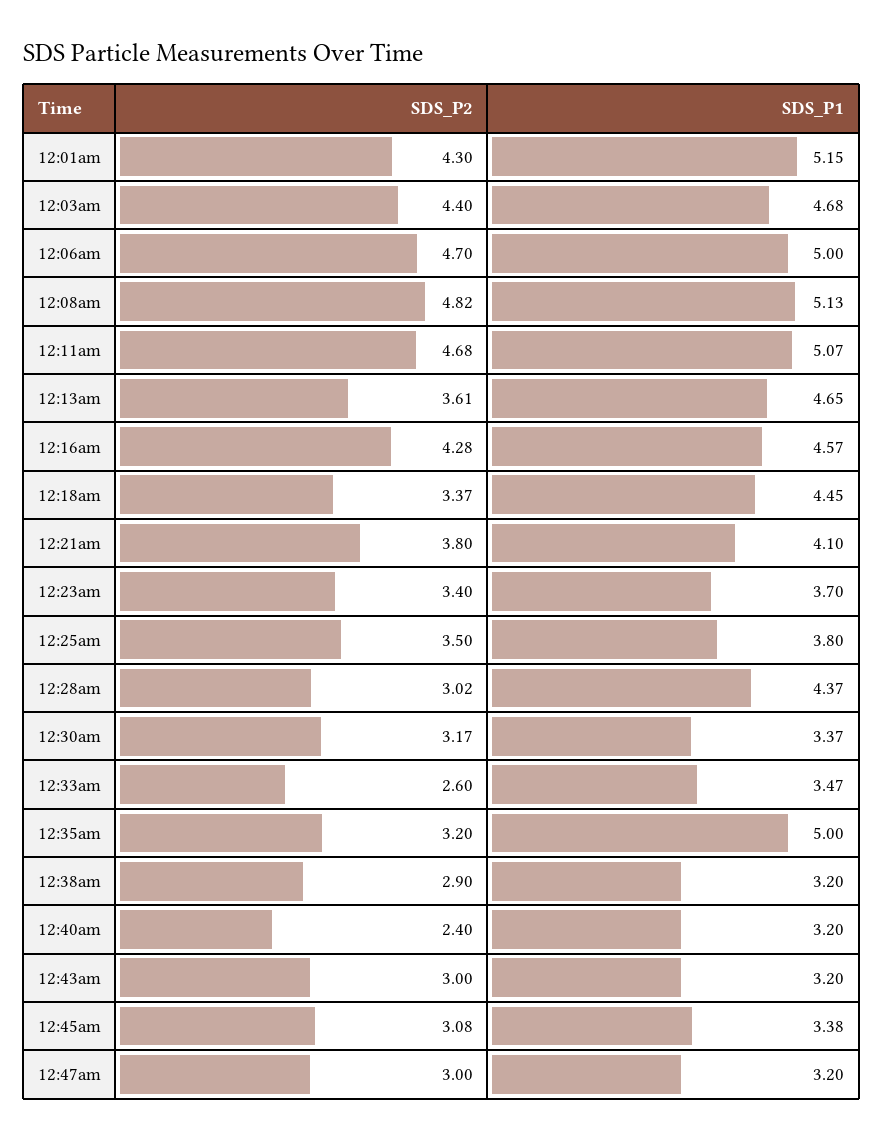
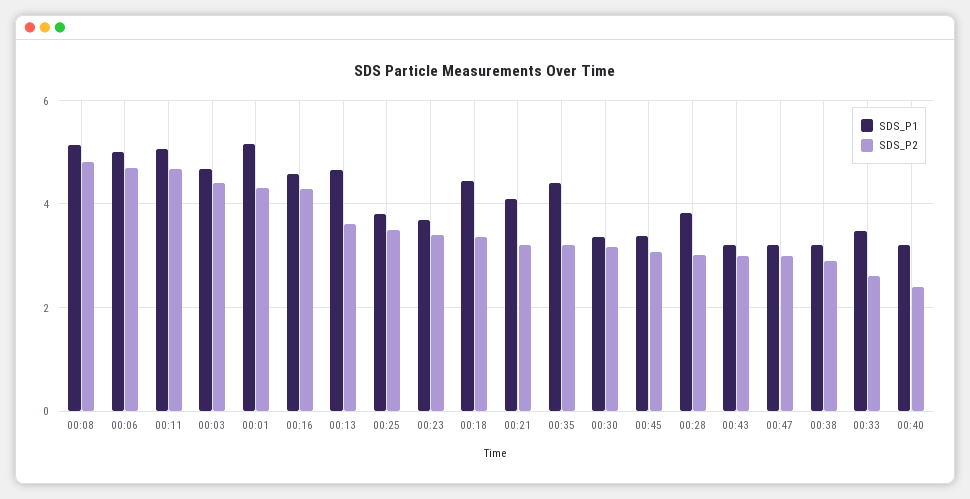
SDS_P2, 12:21am: 3.8 -> 3.2
SDS_P1, 12:28am: 4.37 -> 3.8
SDS_P1, 12:35am: 5 -> 4.4

